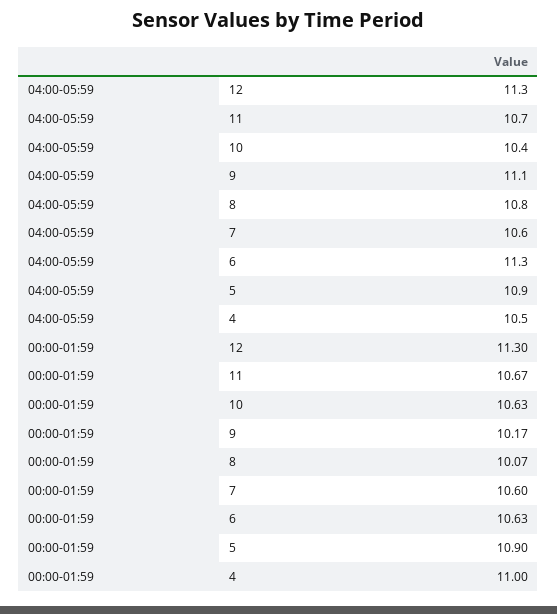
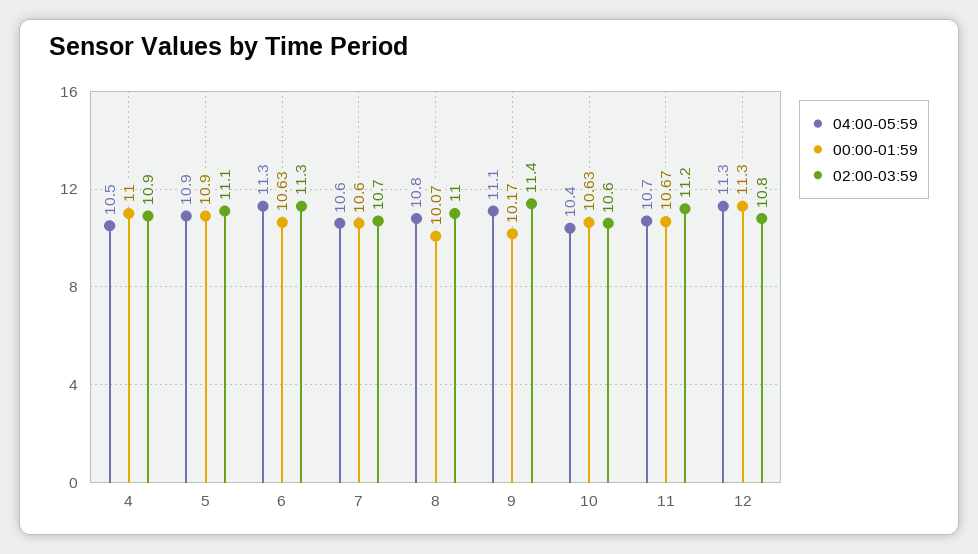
02:00-03:59, 4: none -> 10.9
02:00-03:59, 5: none -> 11.1
02:00-03:59, 6: none -> 11.3
02:00-03:59, 7: none -> 10.7
02:00-03:59, 8: none -> 11
02:00-03:59, 9: none -> 11.4
02:00-03:59, 10: none -> 10.6
02:00-03:59, 11: none -> 11.2
02:00-03:59, 12: none -> 10.8

